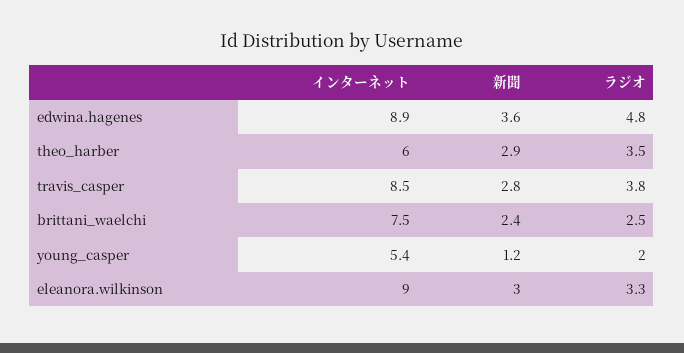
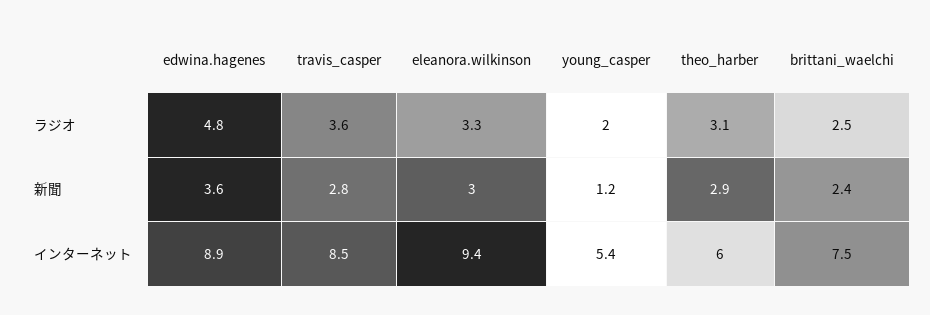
ラジオ, theo_harber: 3.5 -> 3.1
ラジオ, travis_casper: 3.8 -> 3.6
インターネット, eleanora.wilkinson: 9 -> 9.4

